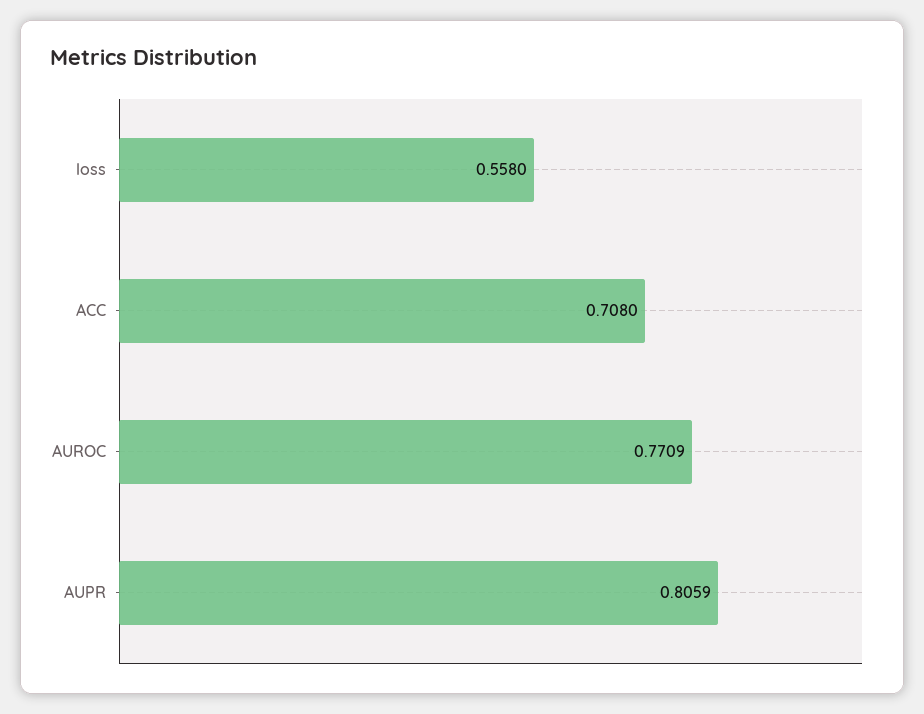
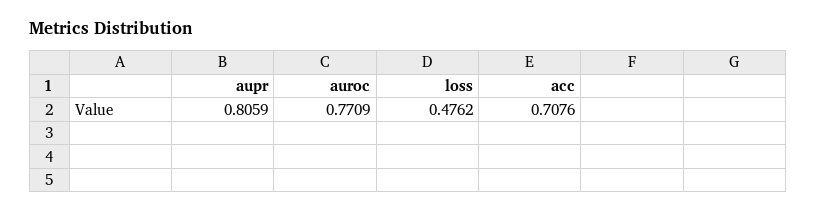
loss: 0.558 -> 0.4762
ACC: 0.708 -> 0.7076

